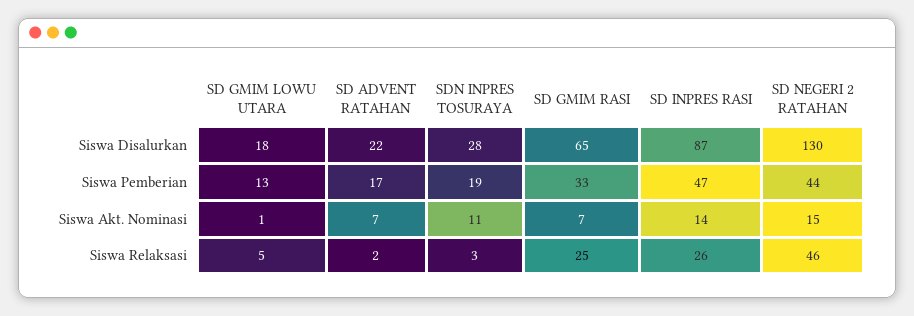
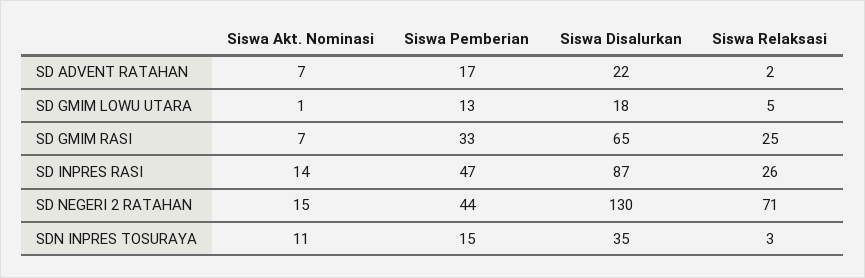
SDN INPRES TOSURAYA, Siswa Disalurkan: 28 -> 35
SDN INPRES TOSURAYA, Siswa Pemberian: 19 -> 15
SD NEGERI 2 RATAHAN, Siswa Relaksasi: 46 -> 71

